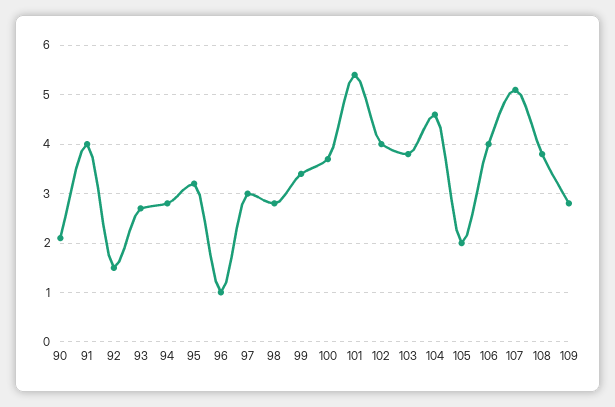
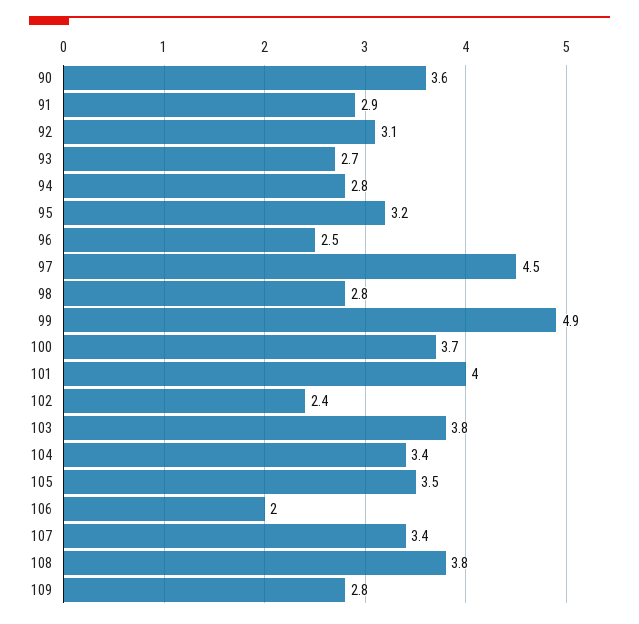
90: 2 -> 3.6
91: 4 -> 2.9
92: 1.5 -> 3.1
96: 1 -> 2.5
97: 3 -> 4.5
99: 3.5 -> 4.9
101: 5.5 -> 4
102: 4 -> 2.4
104: 4.5 -> 3.4
105: 2 -> 3.5
106: 4 -> 2
107: 5 -> 3.4

